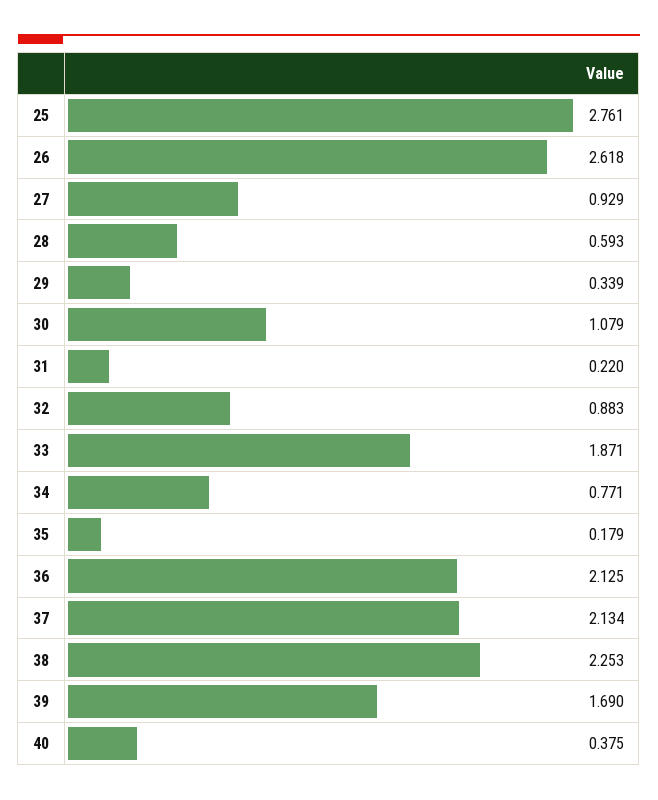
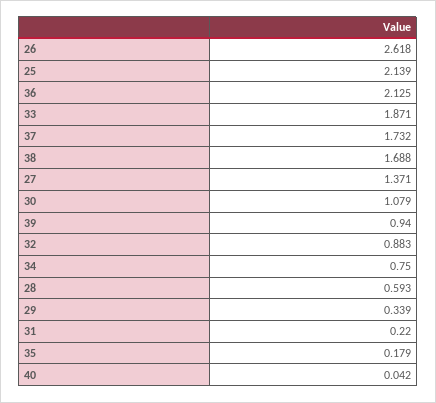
25: 2.761 -> 2.139
27: 0.929 -> 1.371
34: 0.771 -> 0.75
37: 2.134 -> 1.732
38: 2.253 -> 1.688
39: 1.69 -> 0.94
40: 0.375 -> 0.042

